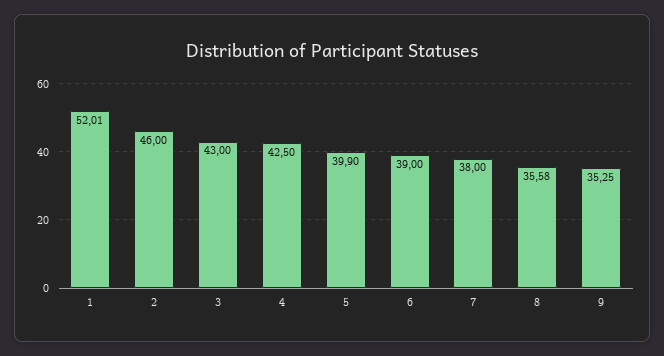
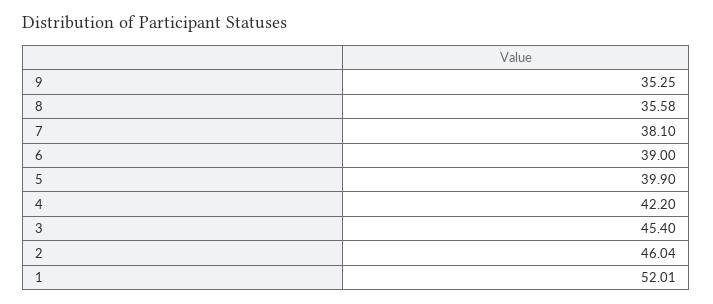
2: 46 -> 46.04
3: 43 -> 45.4
4: 42.5 -> 42.2
7: 38 -> 38.1

